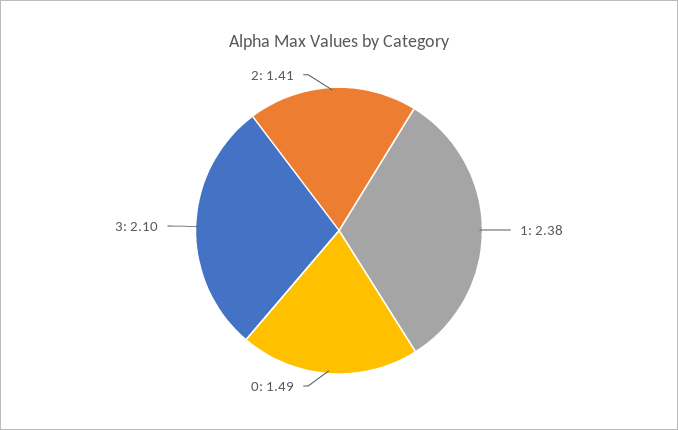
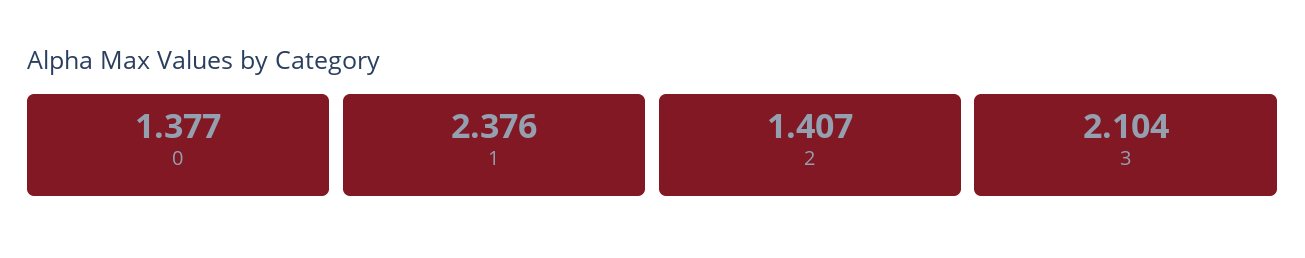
0: 1.49 -> 1.377

